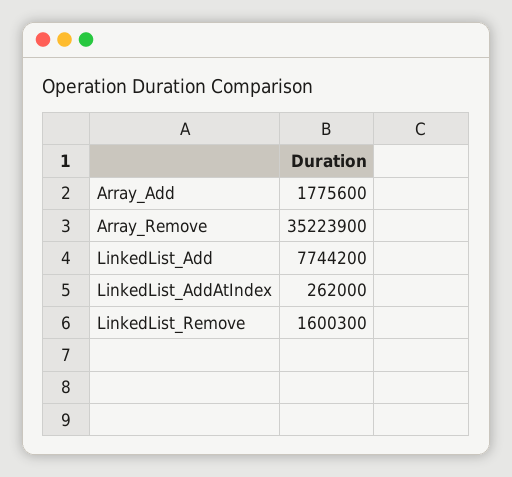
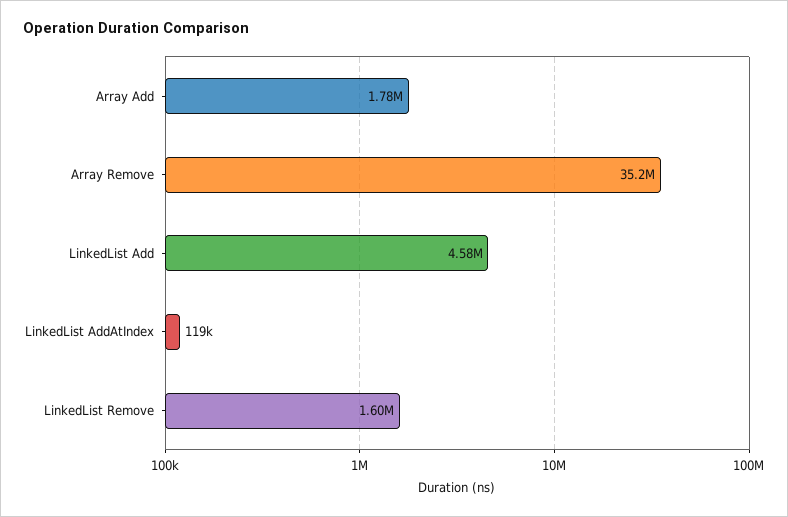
LinkedList_Add: 7744200 -> 4580000
LinkedList_AddAtIndex: 262000 -> 119000

